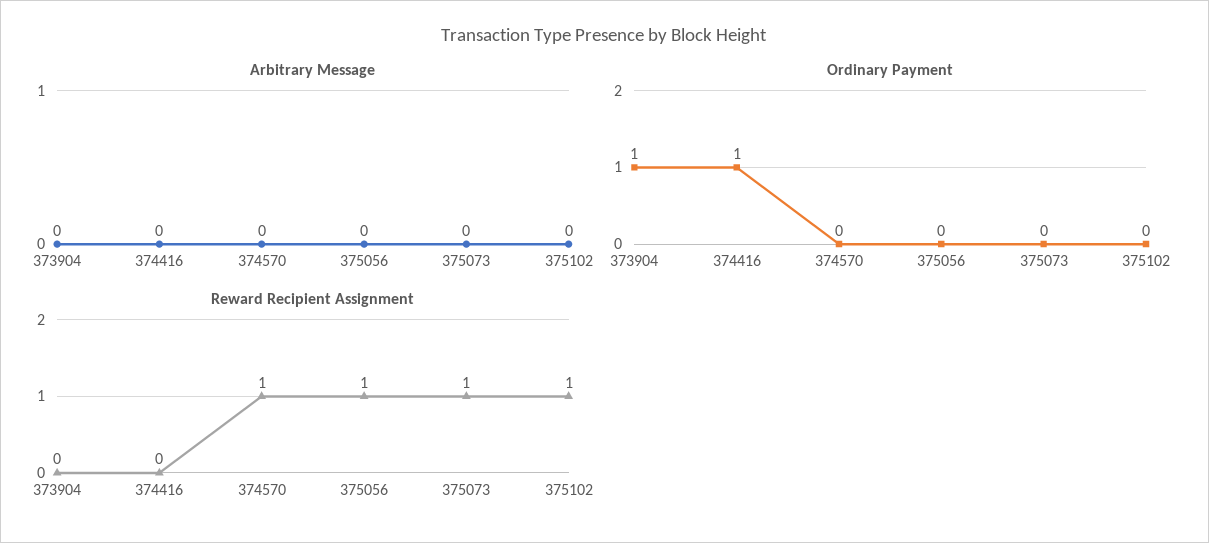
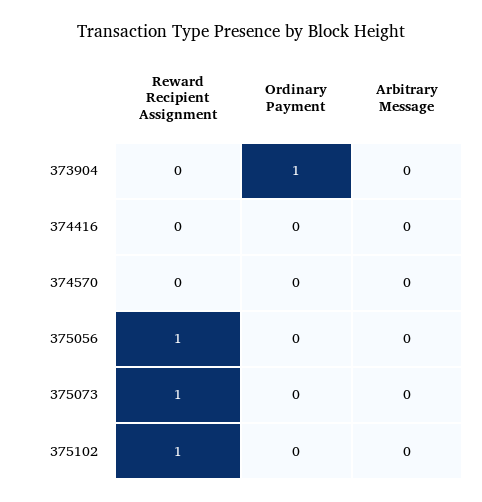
Ordinary Payment, 374416: 1 -> 0
Reward Recipient Assignment, 374570: 1 -> 0

